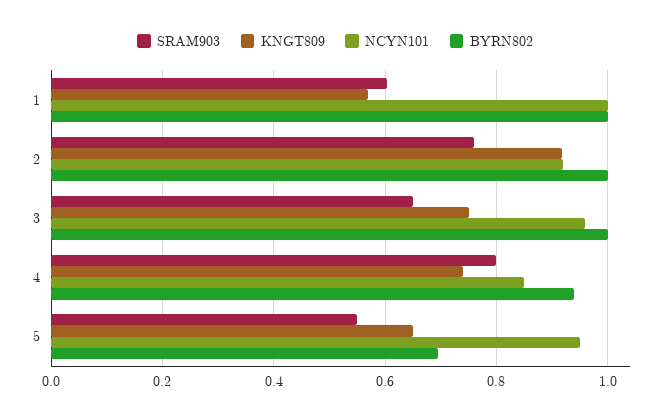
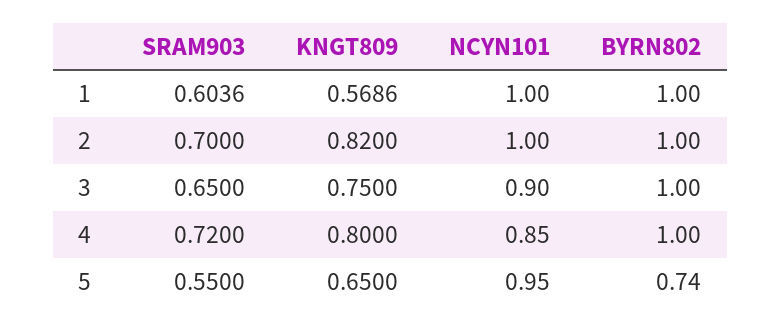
SRAM903, 2: 0.76 -> 0.7
KNGT809, 2: 0.92 -> 0.82
NCYN101, 2: 0.92 -> 1
NCYN101, 3: 0.96 -> 0.9
SRAM903, 4: 0.8 -> 0.72
KNGT809, 4: 0.74 -> 0.8
BYRN802, 4: 0.94 -> 1
BYRN802, 5: 0.7 -> 0.74

